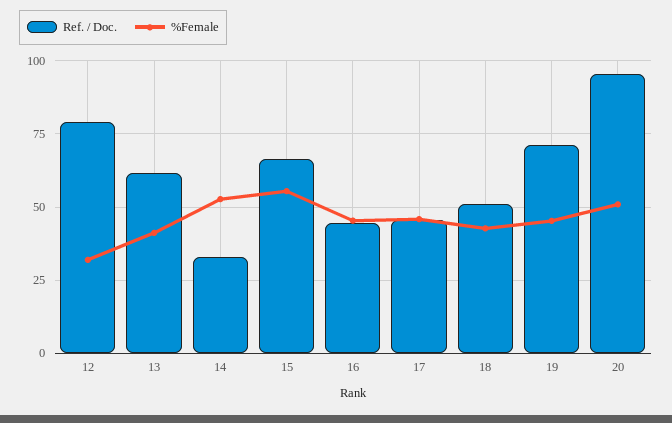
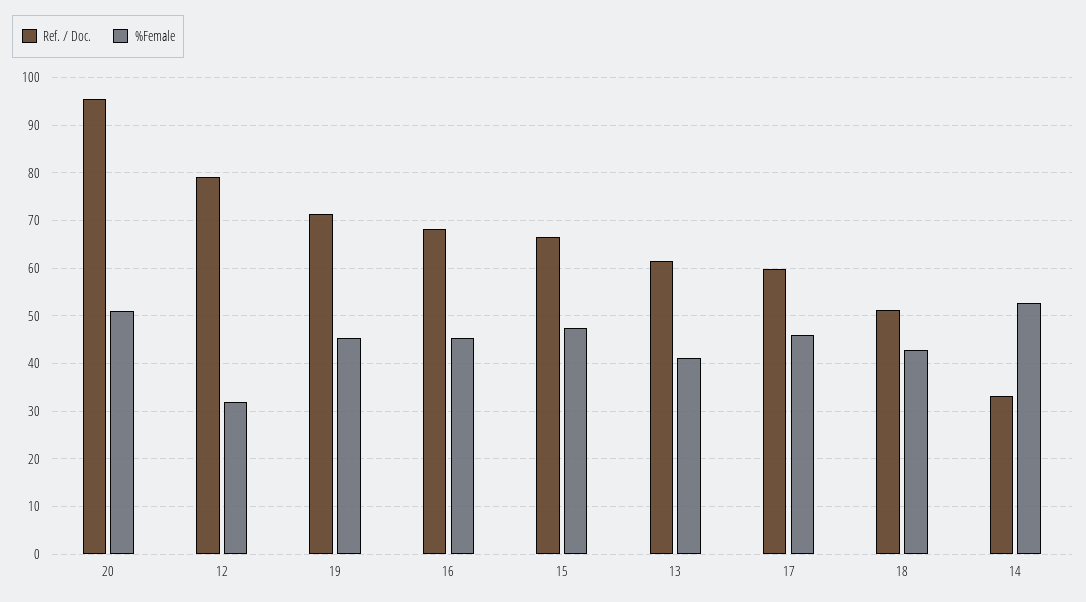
%Female, 15: 55 -> 48
Ref. / Doc., 16: 45 -> 68
Ref. / Doc., 17: 45 -> 60

